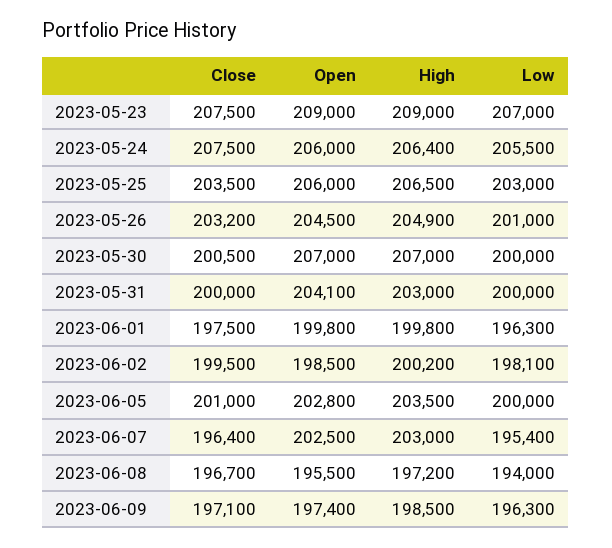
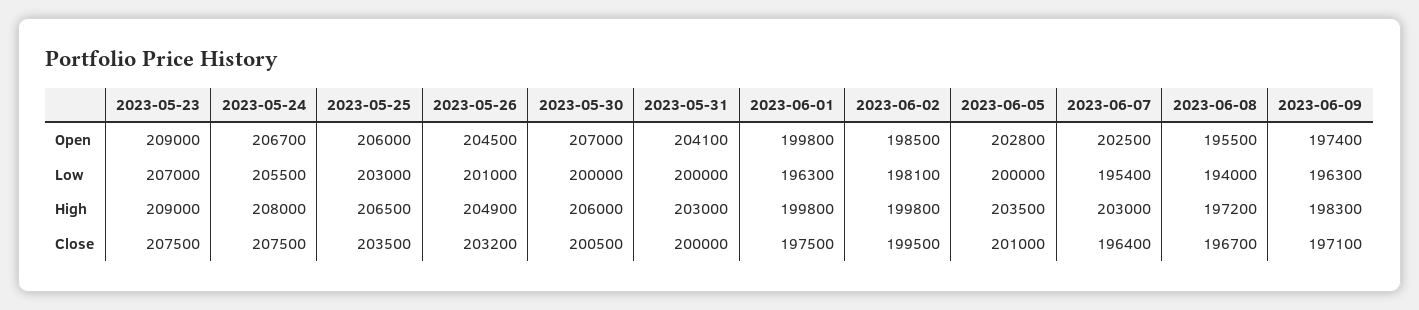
Open, 2023-05-24: 206000 -> 206700
High, 2023-05-24: 206400 -> 208000
High, 2023-05-30: 207000 -> 206000
High, 2023-06-02: 200200 -> 199800
High, 2023-06-09: 198500 -> 198300

